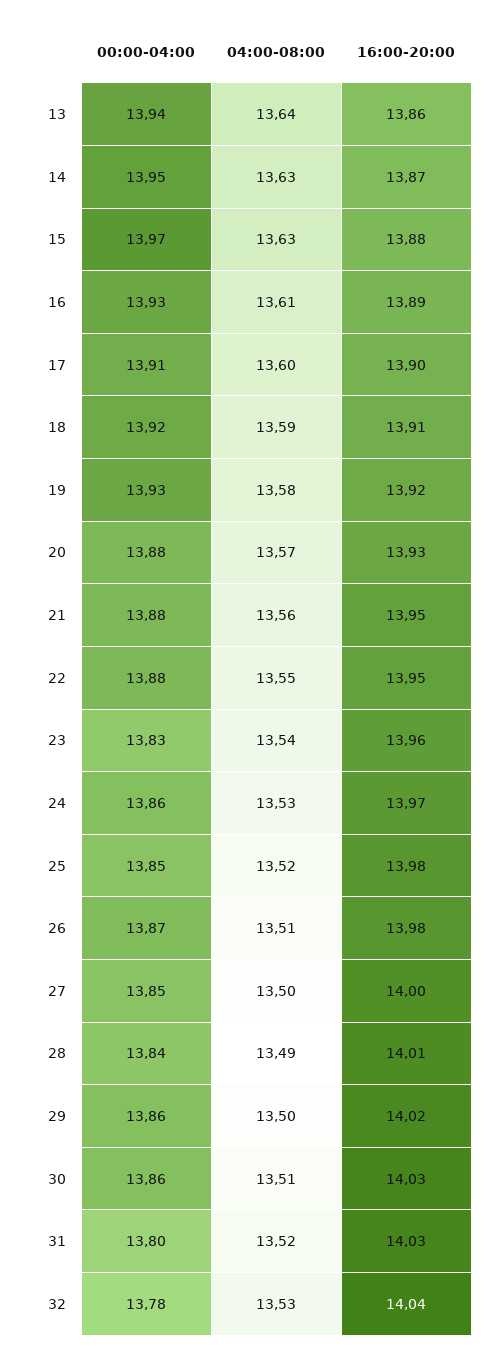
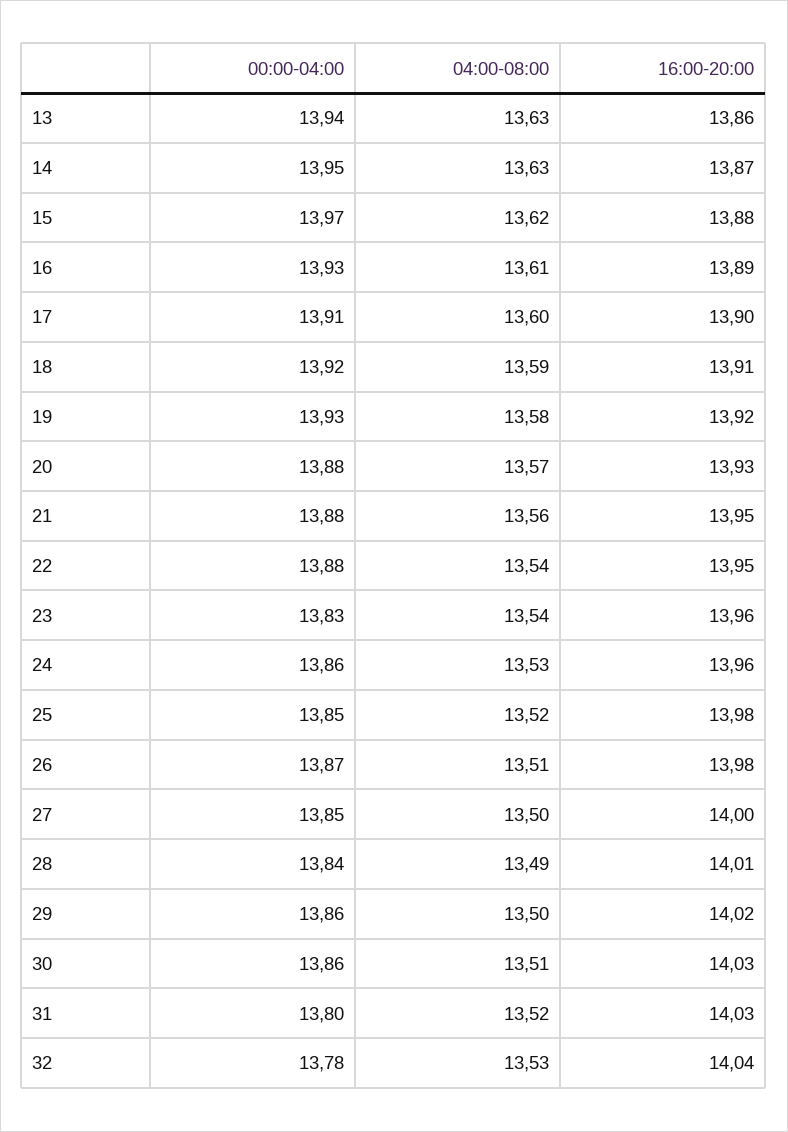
04:00-08:00, 13: 13.64 -> 13.63
04:00-08:00, 15: 13.63 -> 13.62
04:00-08:00, 22: 13.55 -> 13.54
16:00-20:00, 24: 13.97 -> 13.96

